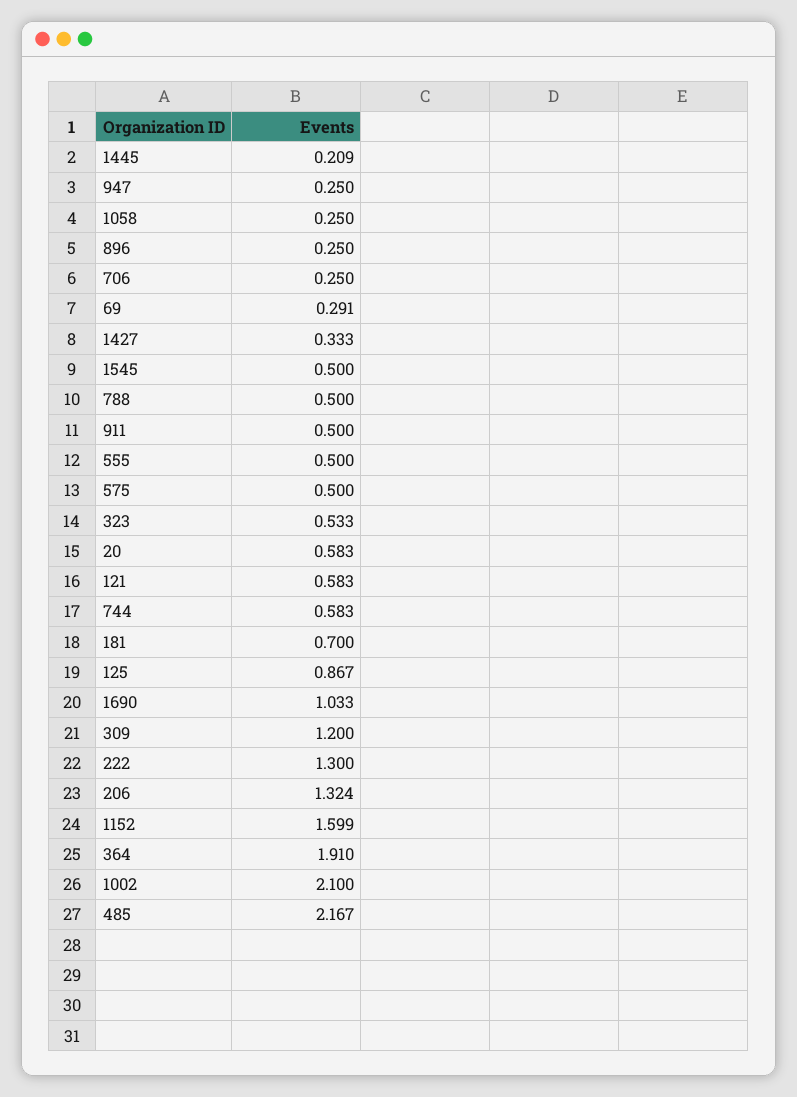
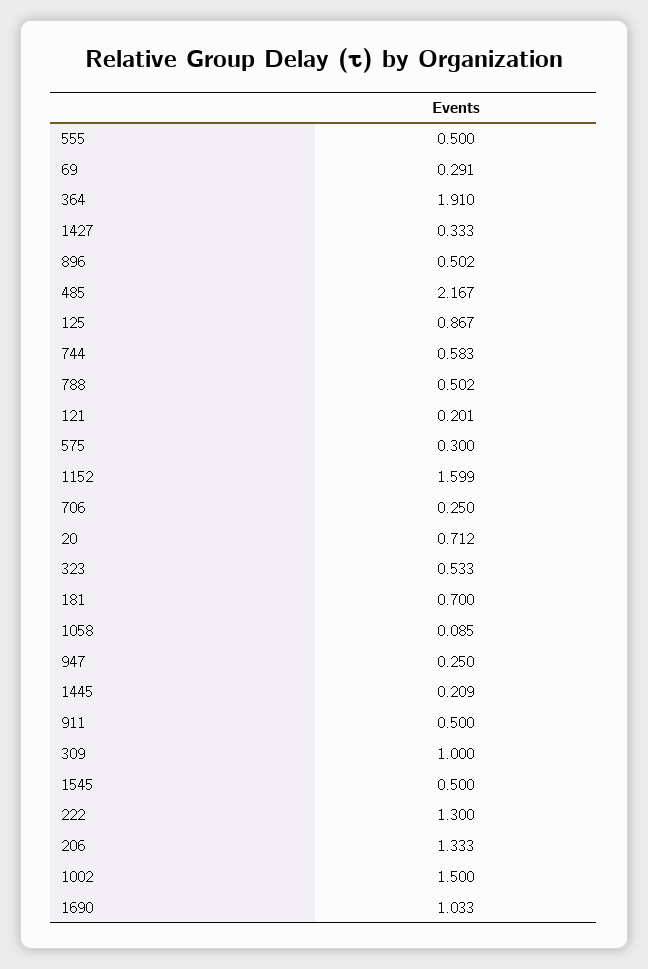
1058: 0.25 -> 0.085
896: 0.25 -> 0.502
788: 0.5 -> 0.502
575: 0.5 -> 0.3
20: 0.583 -> 0.712
121: 0.583 -> 0.201
309: 1.2 -> 1
206: 1.324 -> 1.333
1002: 2.1 -> 1.5

